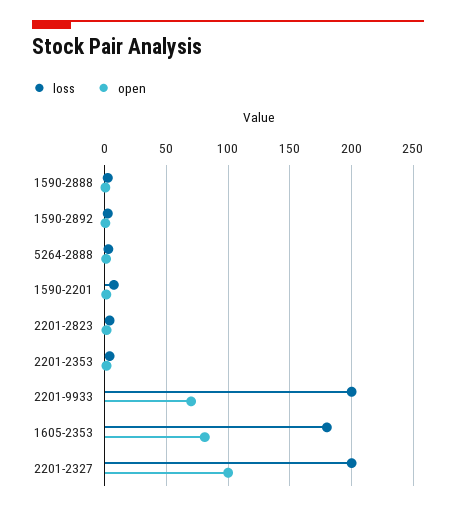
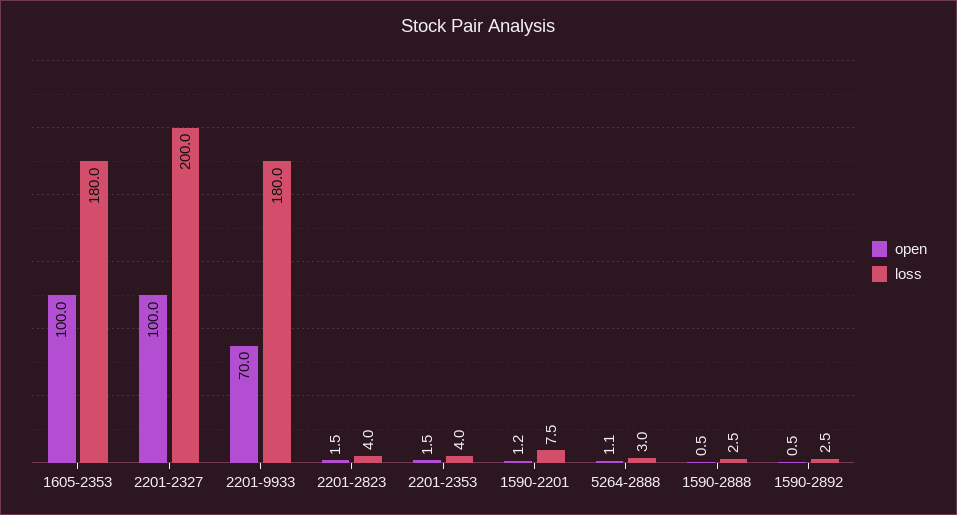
loss, 2201-9933: 200 -> 180
open, 1605-2353: 80 -> 100

